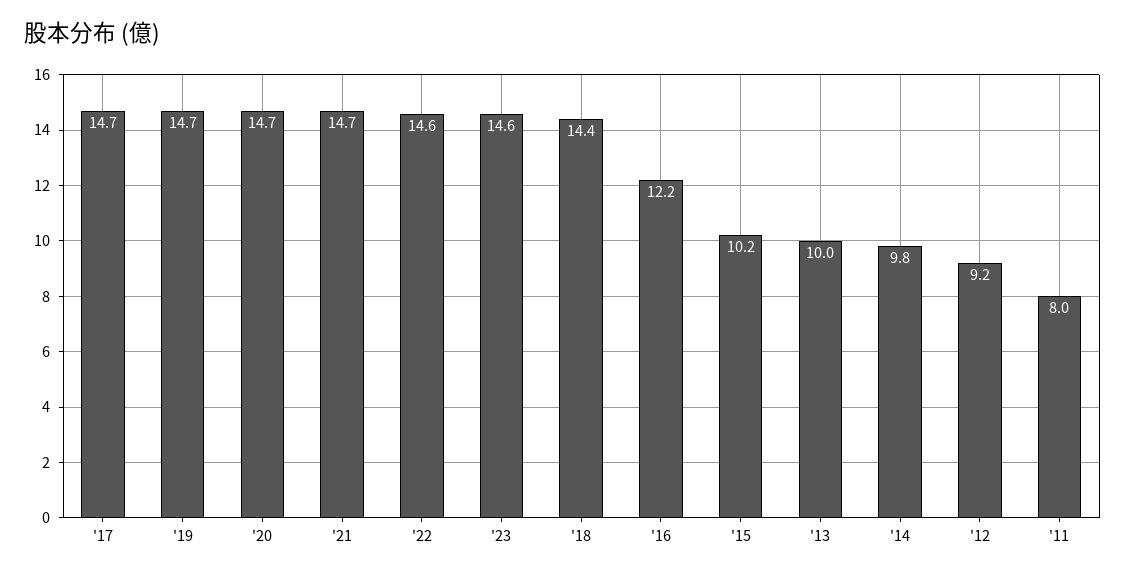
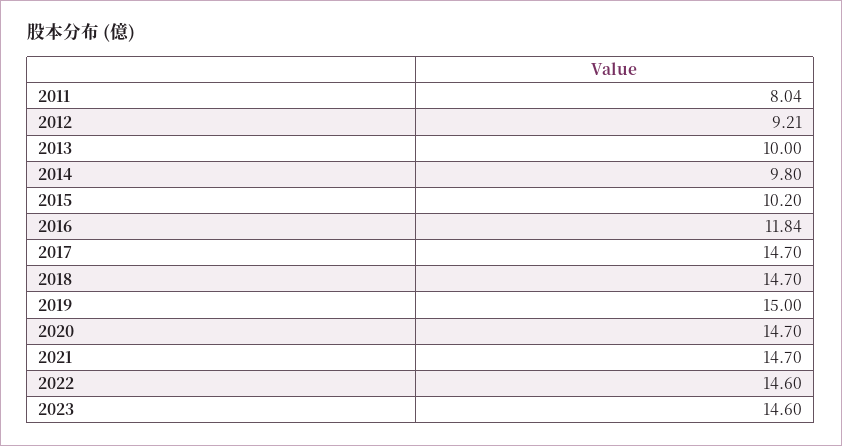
'19: 14.7 -> 15
'18: 14.4 -> 14.7
'16: 12.2 -> 11.84

